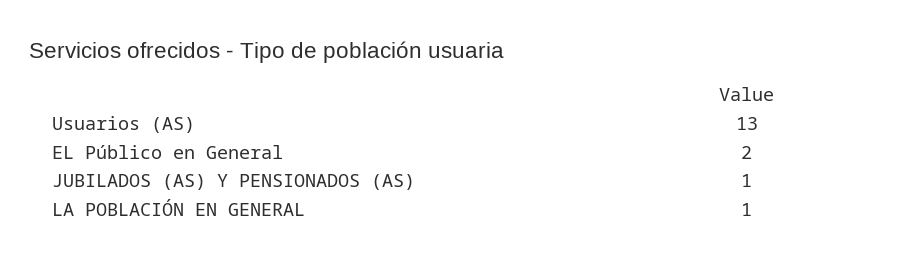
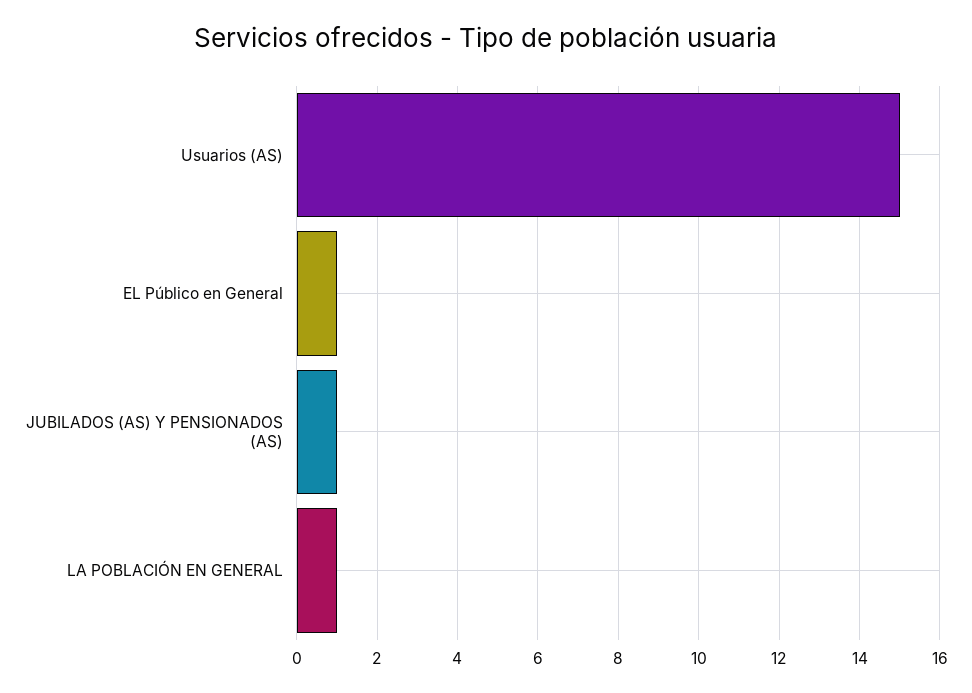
Usuarios (AS): 13 -> 15
EL Público en General: 2 -> 1

